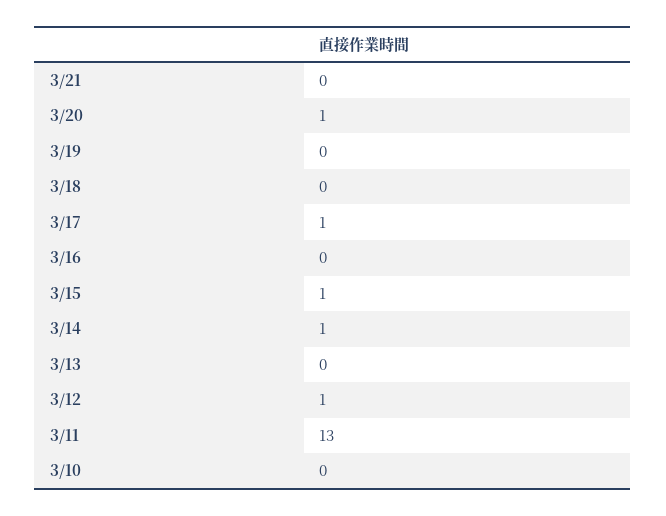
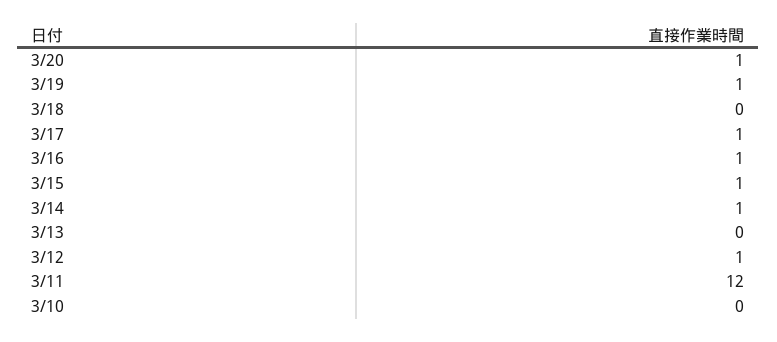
3/21: 0 -> none
3/19: 0 -> 1
3/16: 0 -> 1
3/11: 13 -> 12

